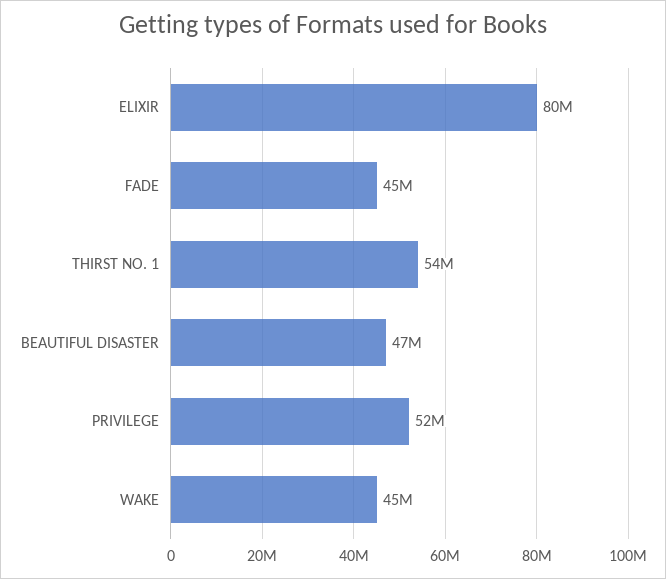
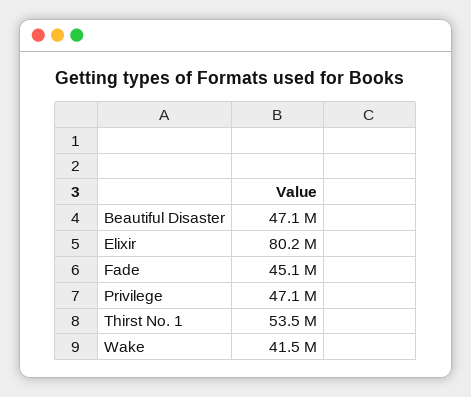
PRIVILEGE: 52000000 -> 47100000
WAKE: 45000000 -> 41500000

